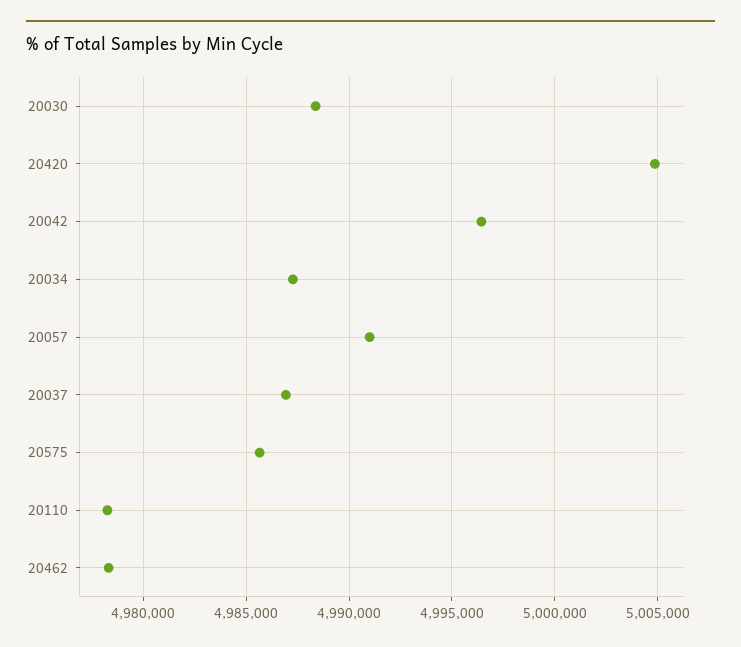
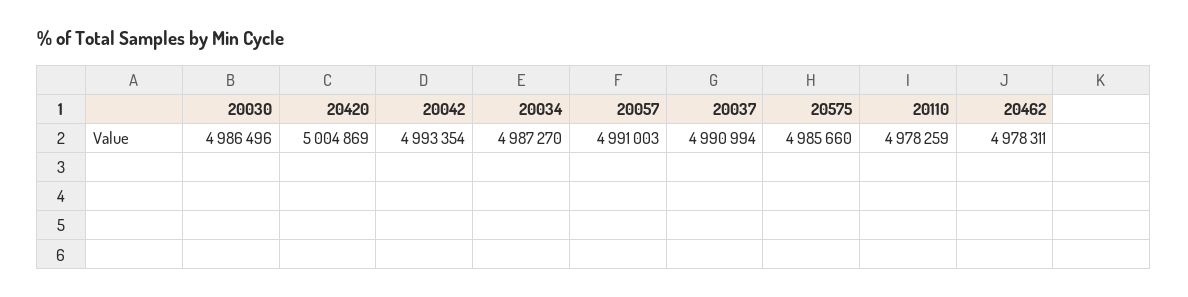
20030: 4988500 -> 4986496
20042: 4996500 -> 4993354
20037: 4987000 -> 4990994

